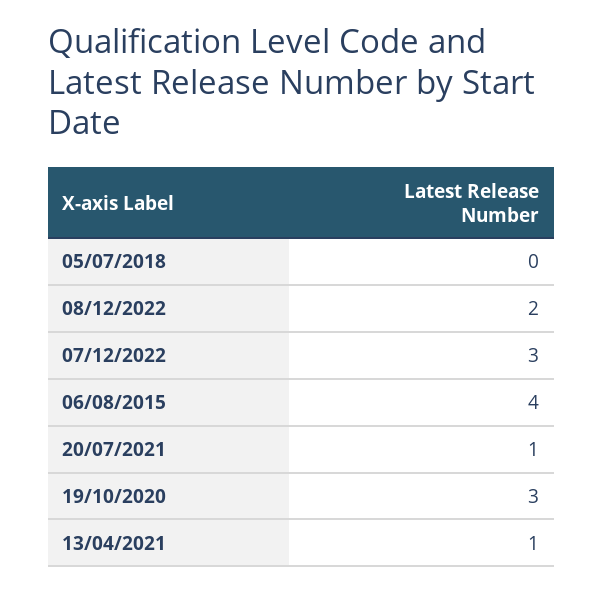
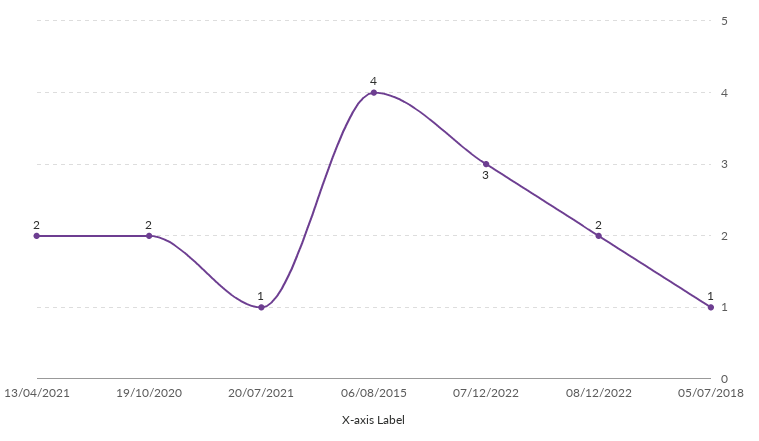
05/07/2018: 0 -> 1
19/10/2020: 3 -> 2
13/04/2021: 1 -> 2

